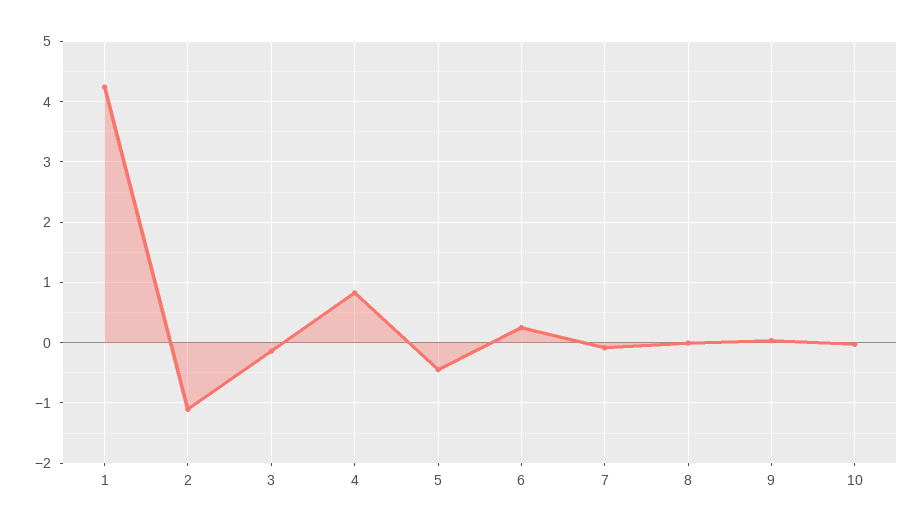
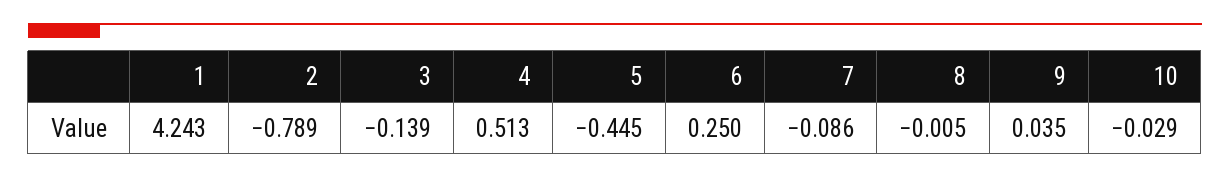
2: -1.1 -> -0.789
4: 0.8 -> 0.513

